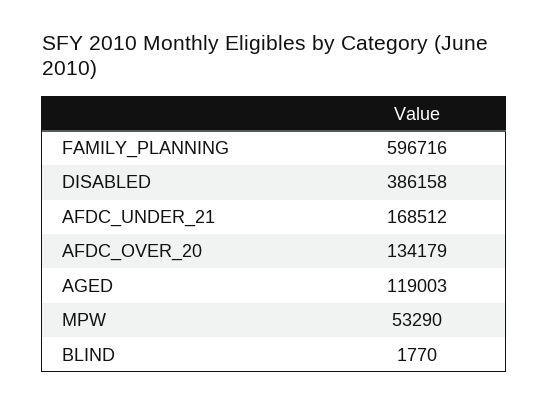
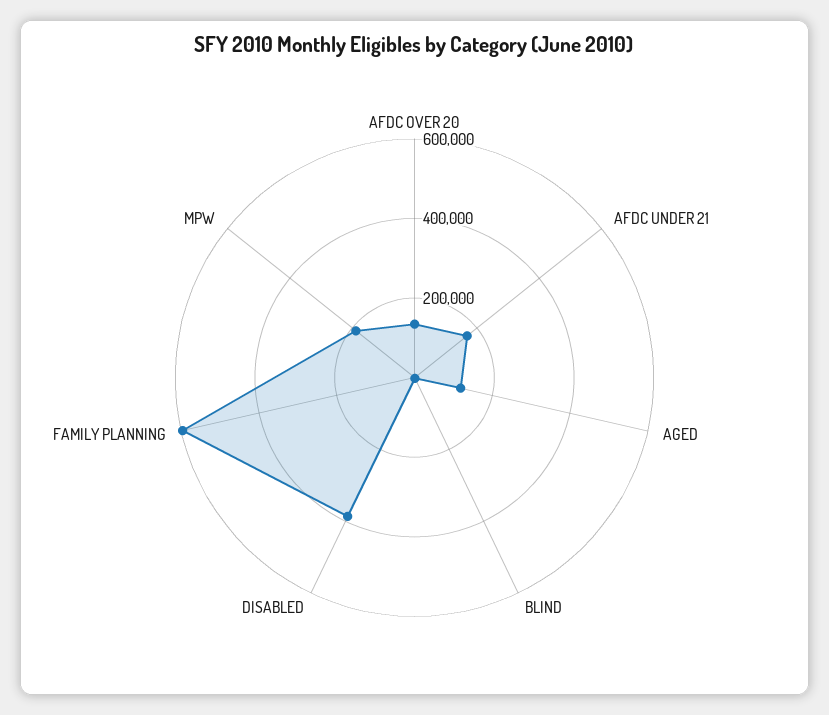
MPW: 53290 -> 200000

